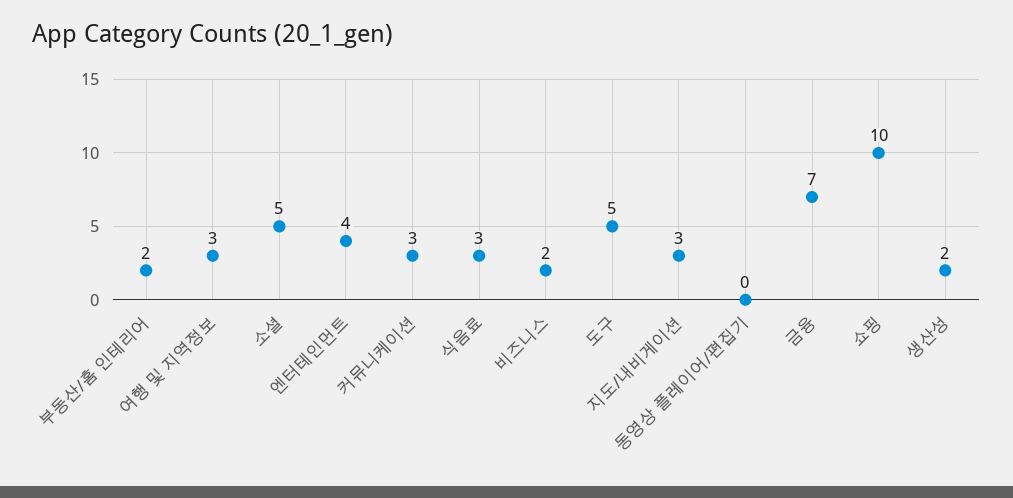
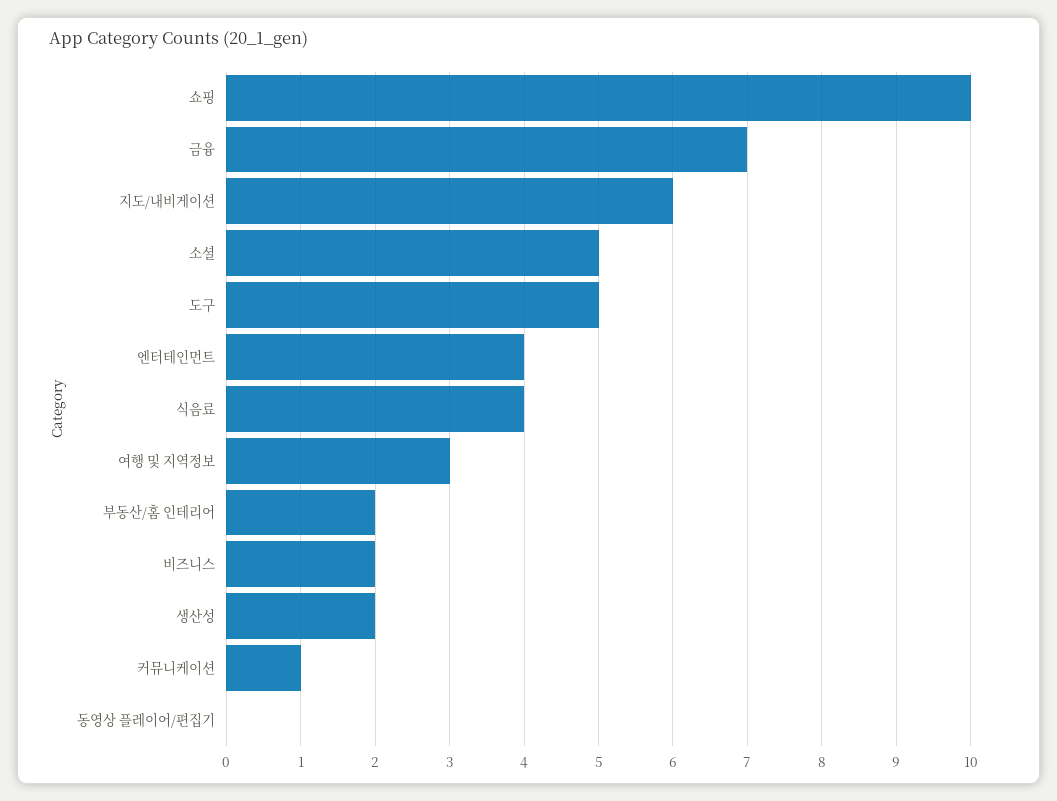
커뮤니케이션: 3 -> 1
식음료: 3 -> 4
지도/내비게이션: 3 -> 6

